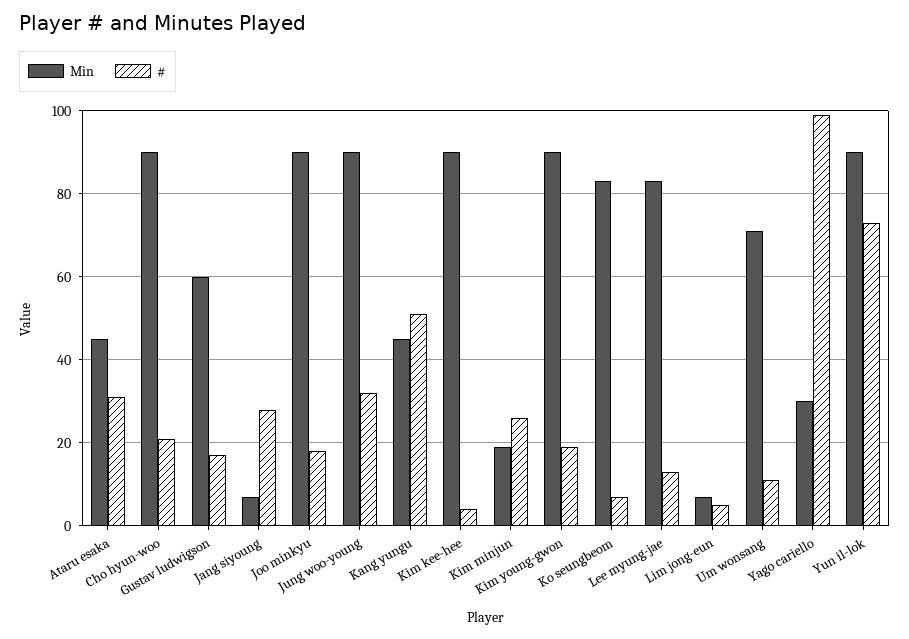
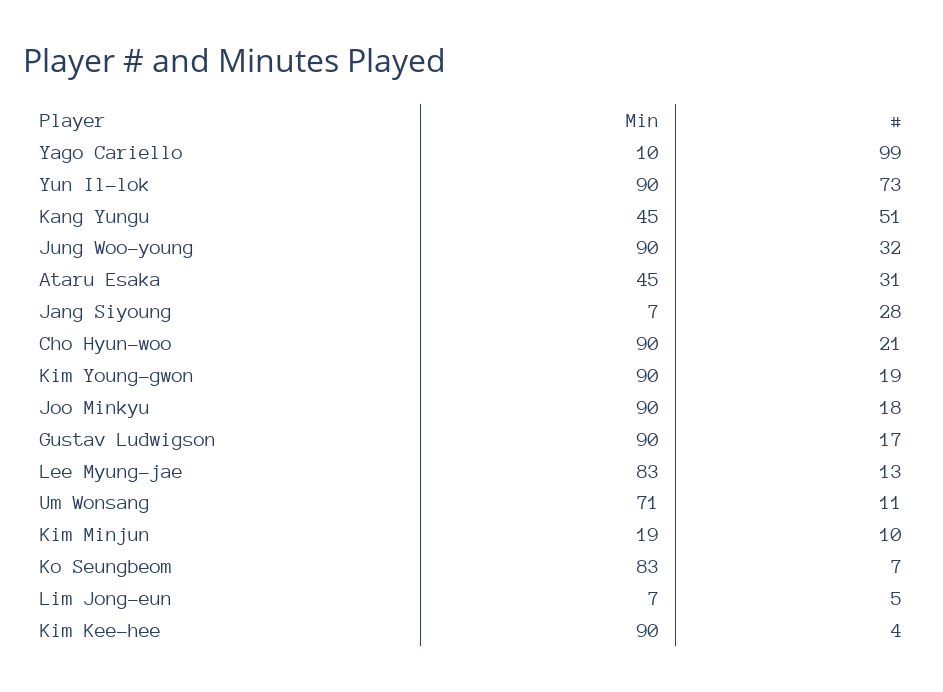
Min, Gustav ludwigson: 60 -> 90
#, Kim minjun: 25 -> 10
Min, Yago cariello: 30 -> 10

